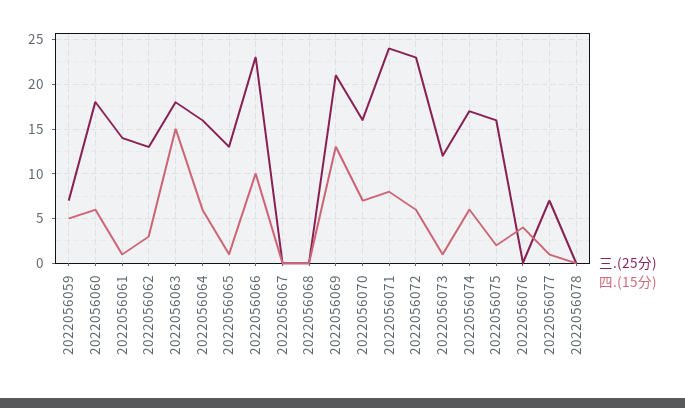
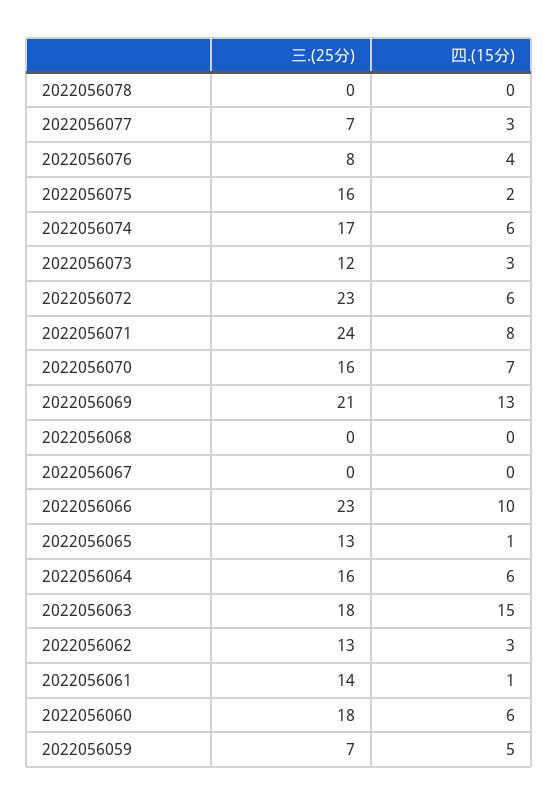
四.(15分), 2022056073: 1 -> 3
三.(25分), 2022056076: 0 -> 8
四.(15分), 2022056077: 1 -> 3

